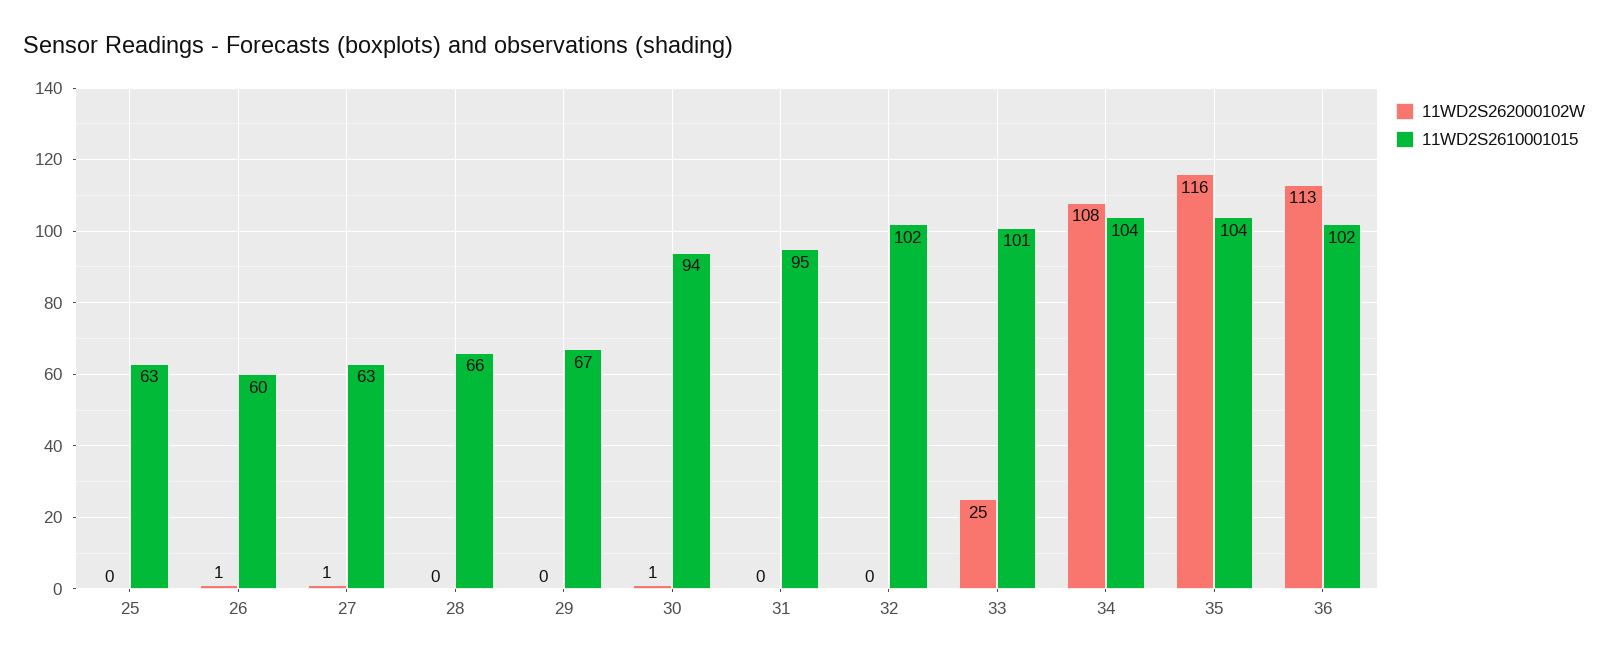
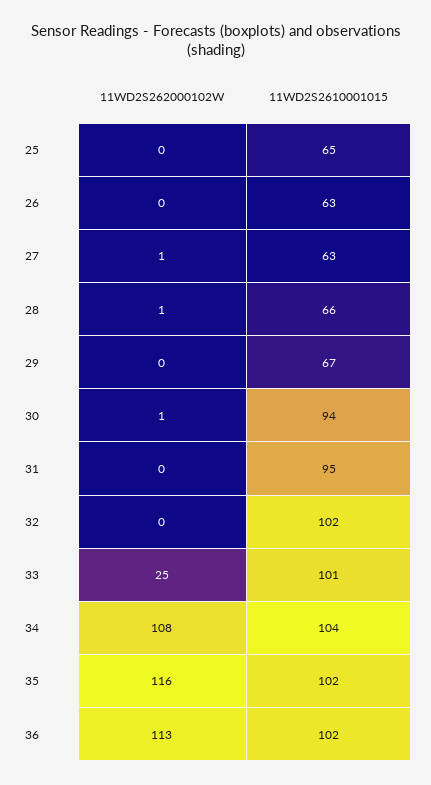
11WD2S2610001015, 25: 63 -> 65
11WD2S262000102W, 26: 1 -> 0
11WD2S2610001015, 26: 60 -> 63
11WD2S262000102W, 28: 0 -> 1
11WD2S2610001015, 35: 104 -> 102

